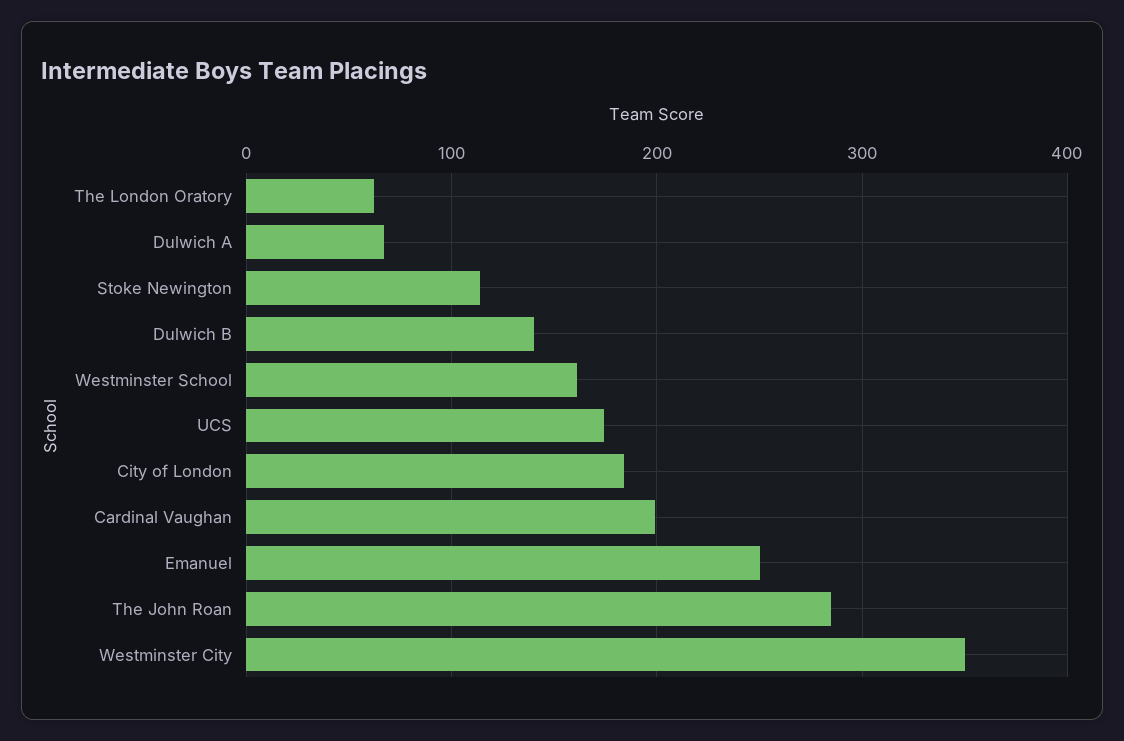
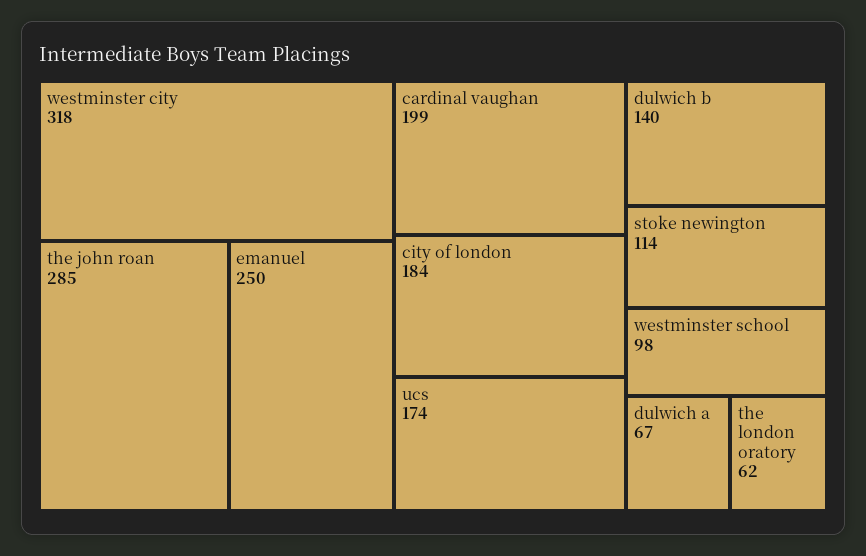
Westminster School: 160 -> 98
Westminster City: 350 -> 318

